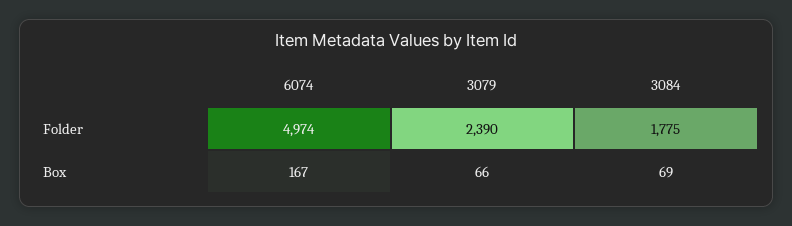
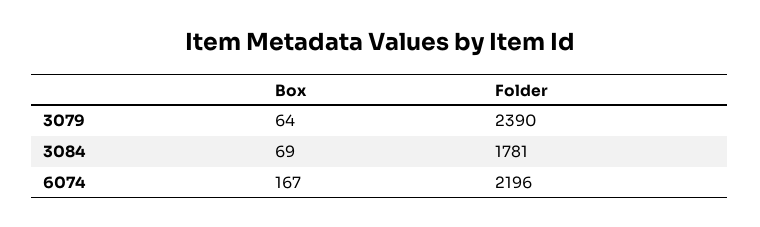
6074, Folder: 4974 -> 2196
3084, Folder: 1775 -> 1781
3079, Box: 66 -> 64

